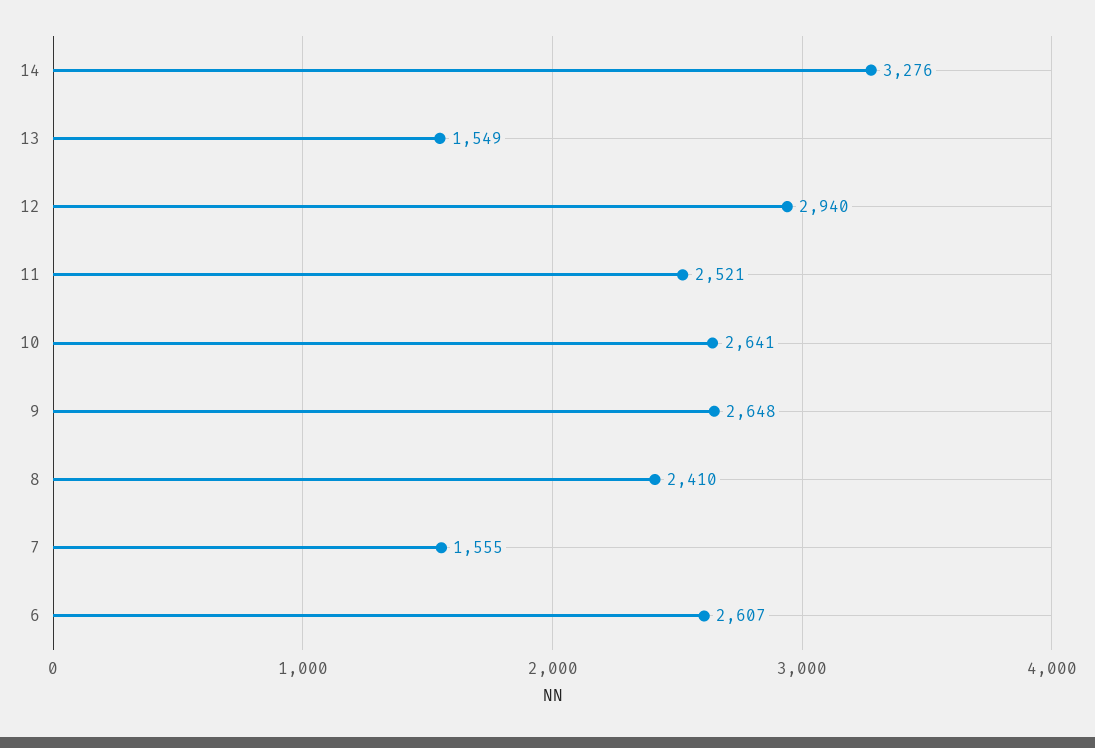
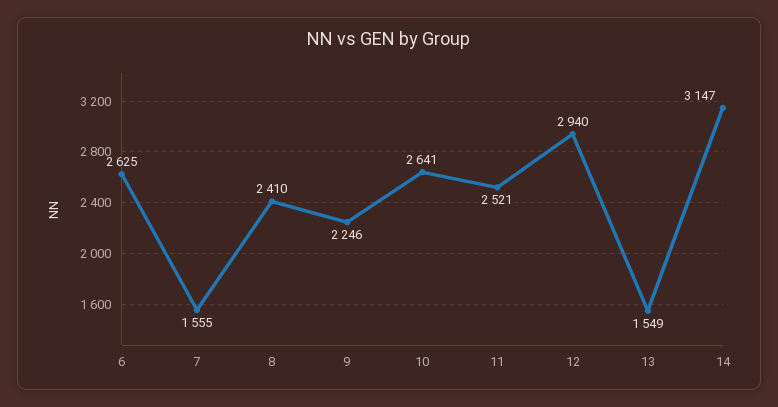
14: 3276 -> 3147
9: 2648 -> 2246
6: 2607 -> 2625

